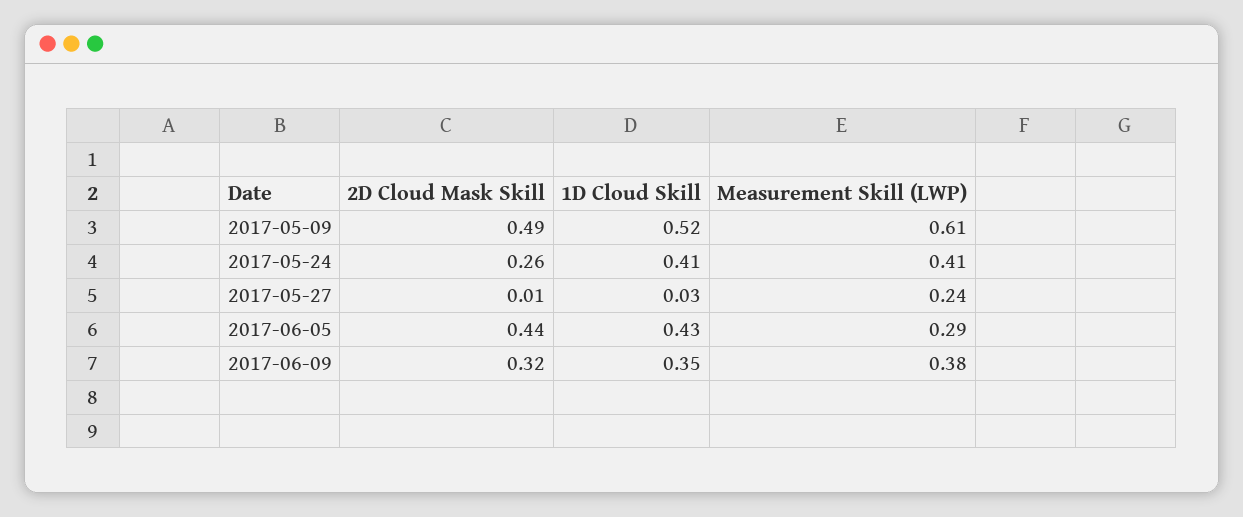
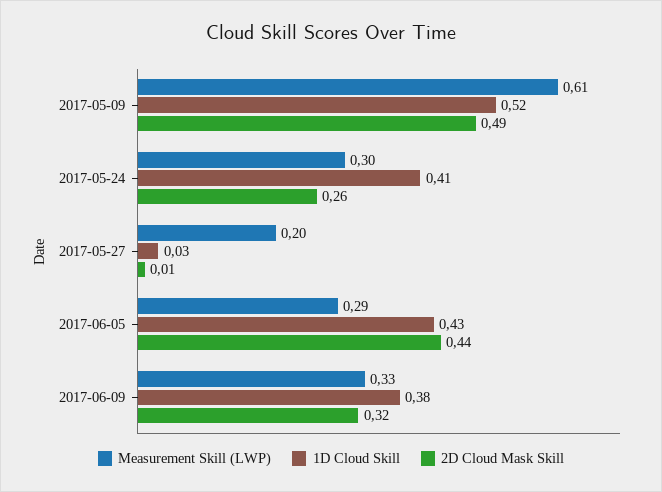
Measurement Skill (LWP), 2017-05-24: 0.41 -> 0.3
Measurement Skill (LWP), 2017-05-27: 0.24 -> 0.2
1D Cloud Skill, 2017-06-09: 0.35 -> 0.38
Measurement Skill (LWP), 2017-06-09: 0.38 -> 0.33

